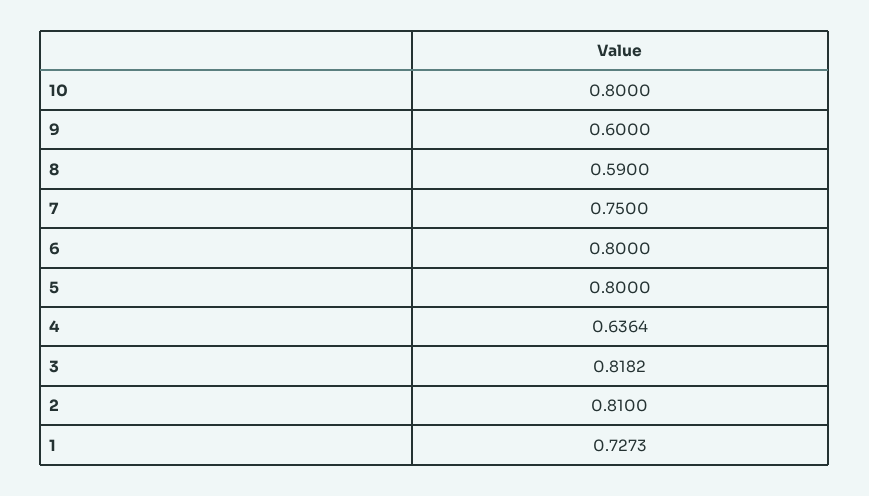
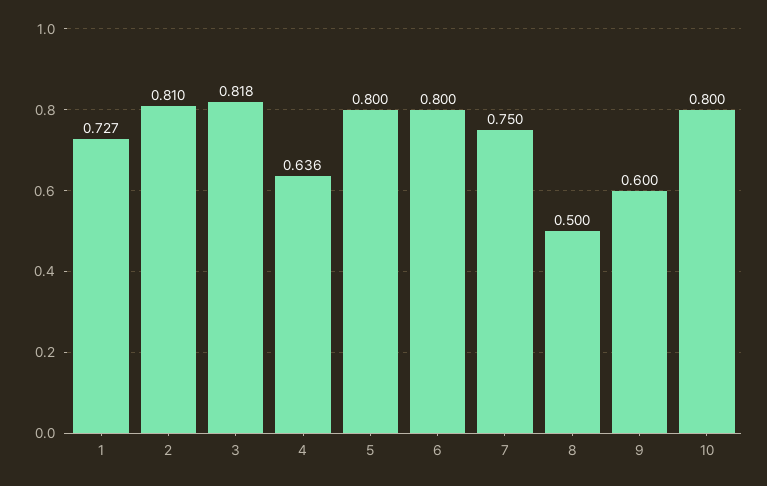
8: 0.59 -> 0.5

